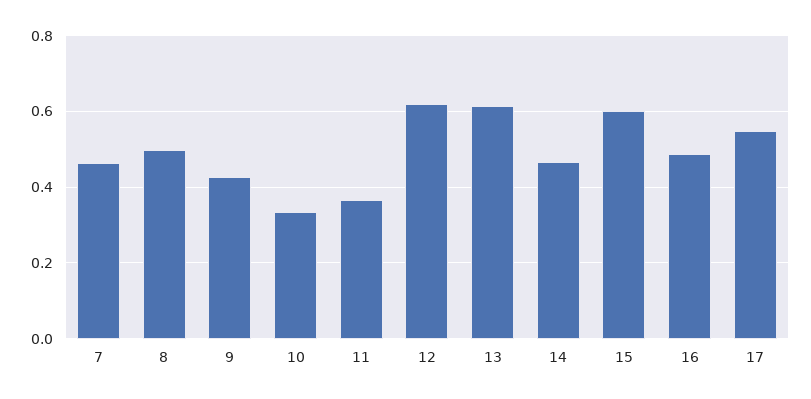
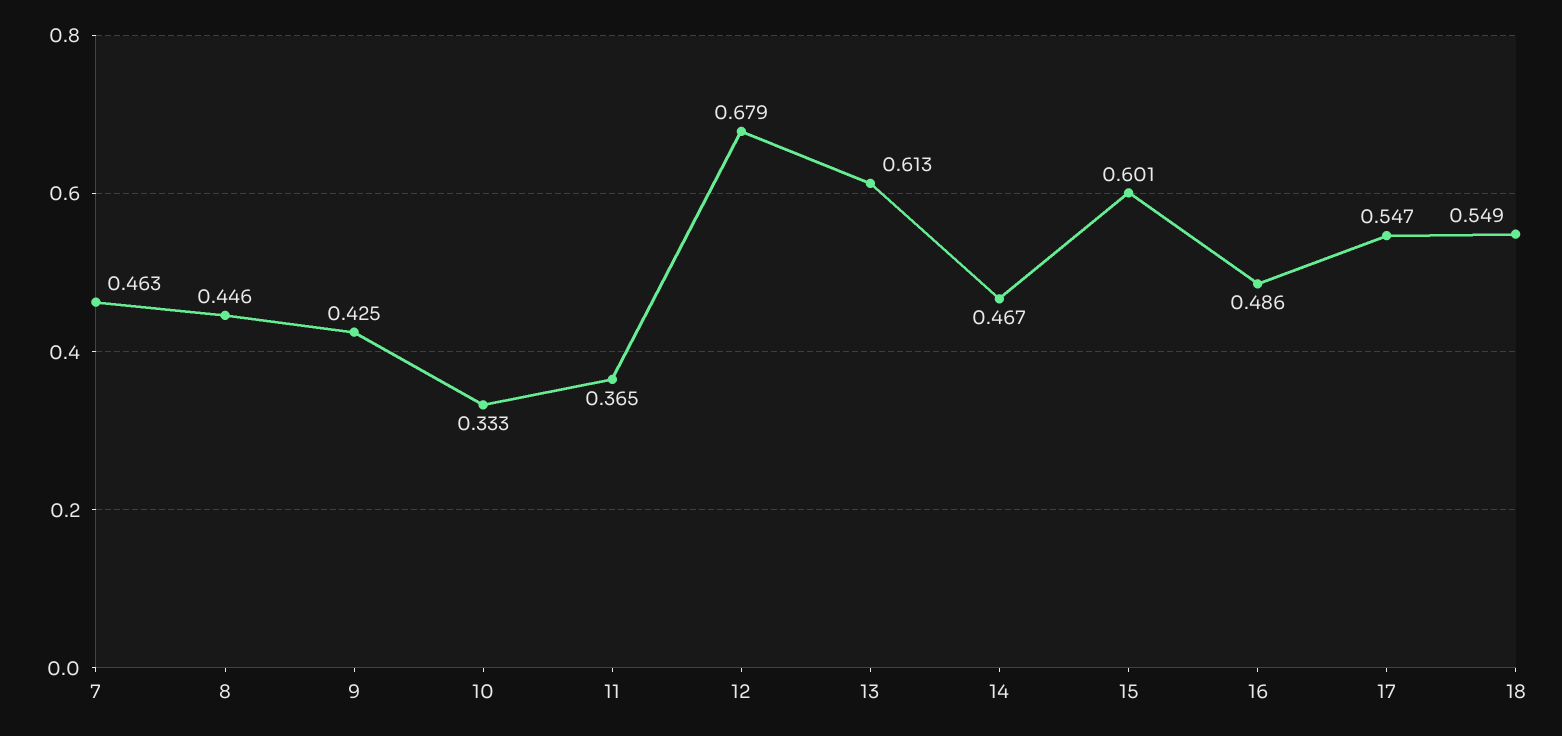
8: 0.5 -> 0.446
12: 0.62 -> 0.679
18: none -> 0.549

